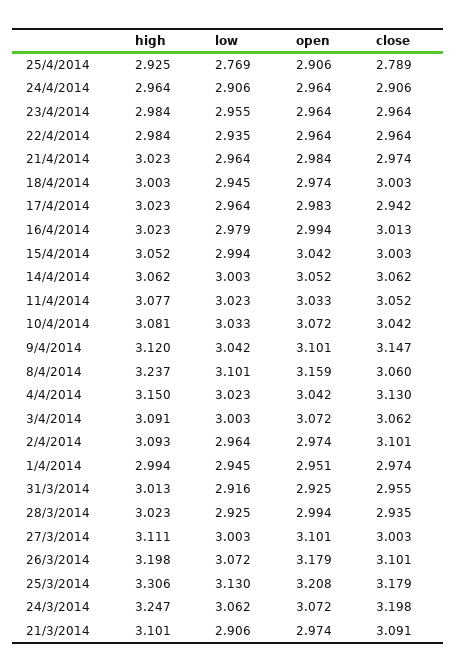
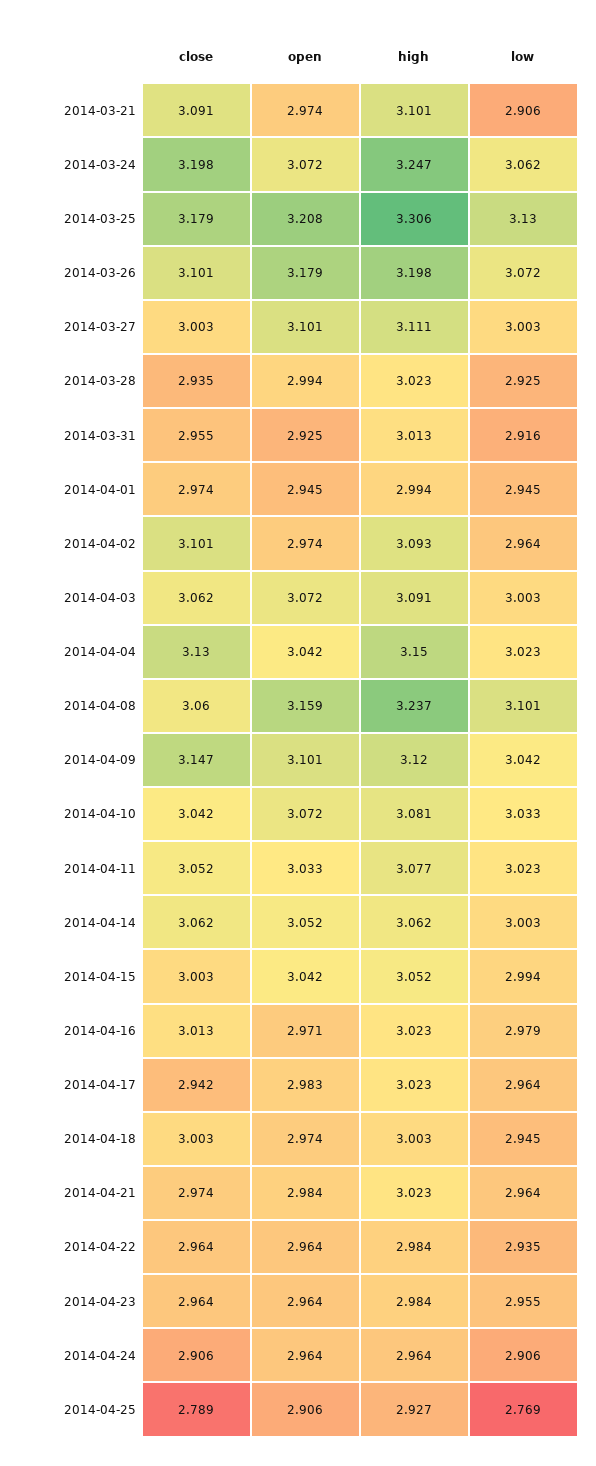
high, 25/4/2014: 2.925 -> 2.927
open, 16/4/2014: 2.994 -> 2.971
open, 1/4/2014: 2.951 -> 2.945

